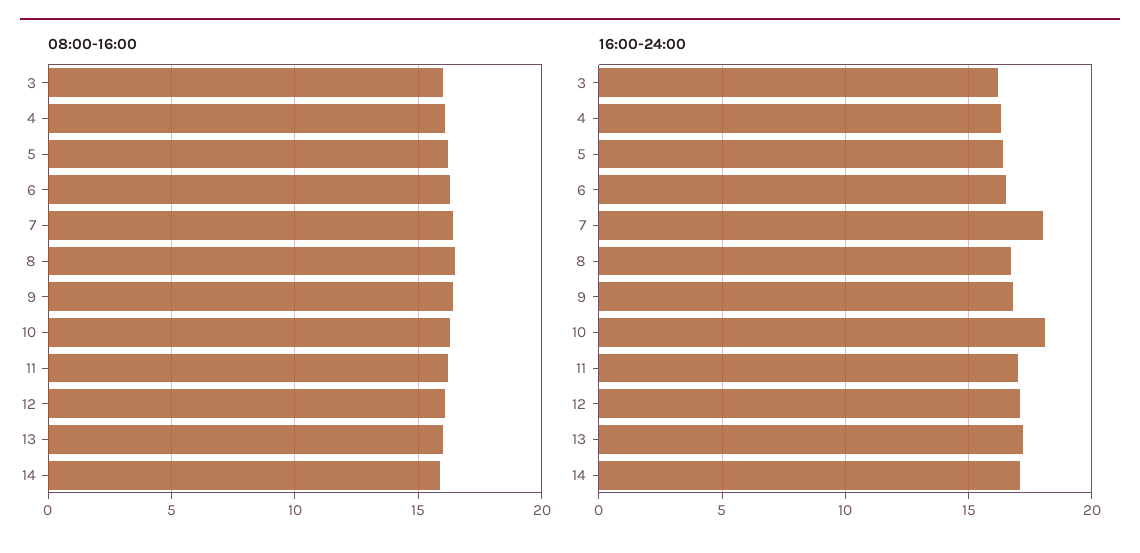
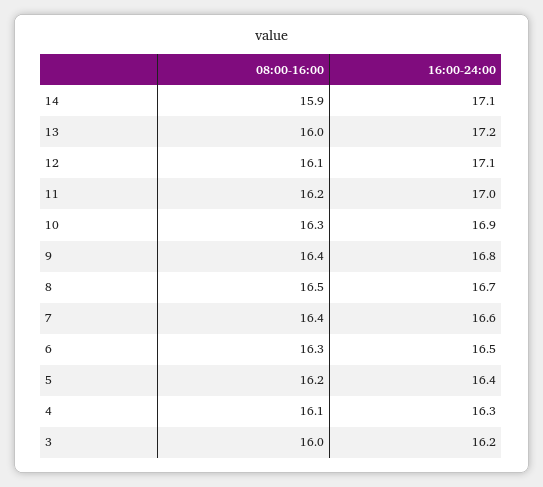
16:00-24:00, 7: 18 -> 16.6
16:00-24:00, 10: 18 -> 16.9

